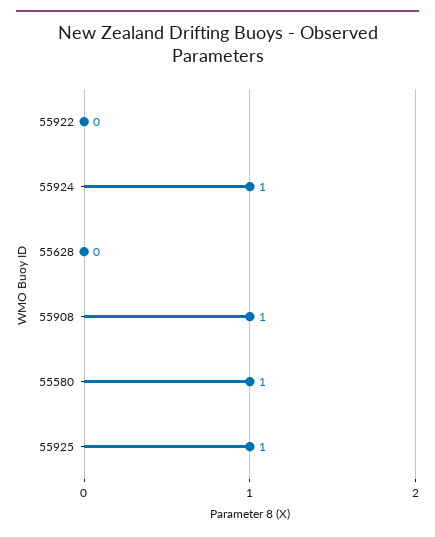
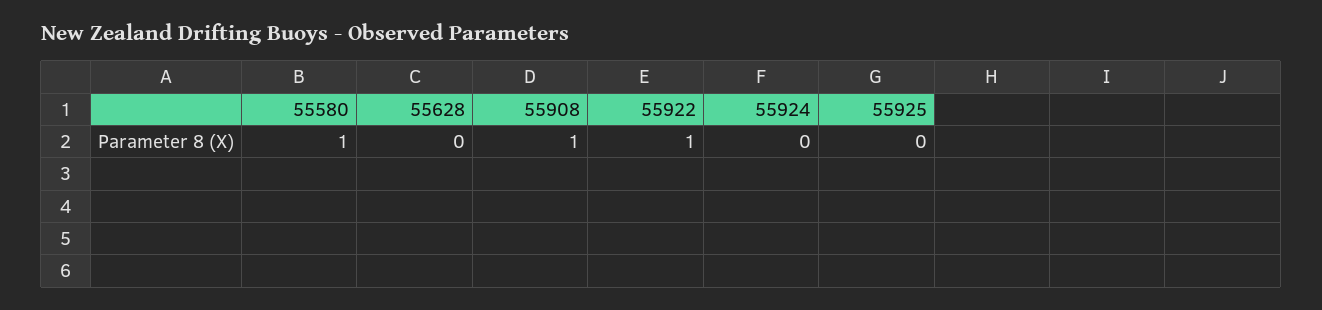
55922: 0 -> 1
55924: 1 -> 0
55925: 1 -> 0

